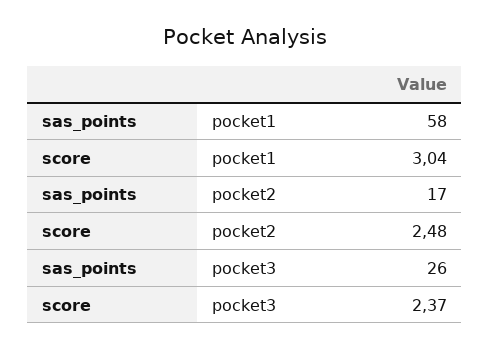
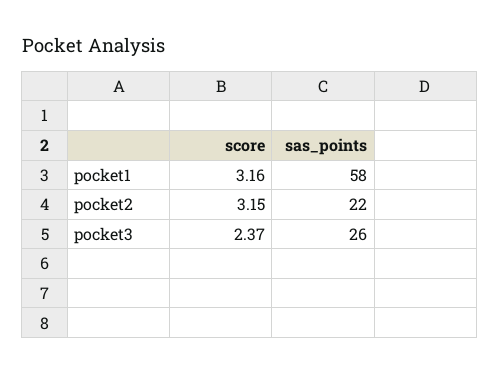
score, pocket1: 3.04 -> 3.16
sas_points, pocket2: 17 -> 22
score, pocket2: 2.48 -> 3.15

